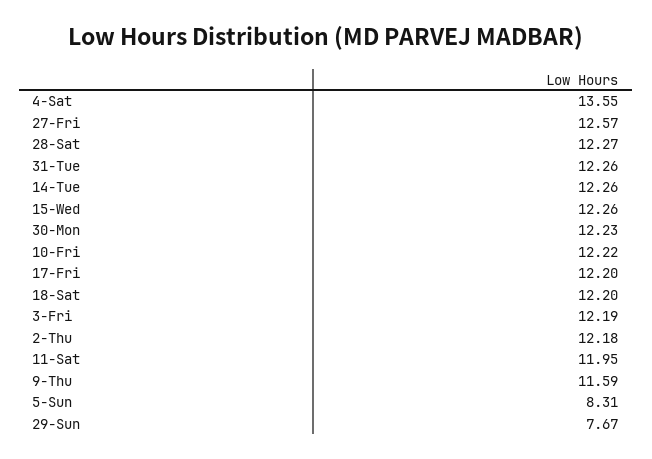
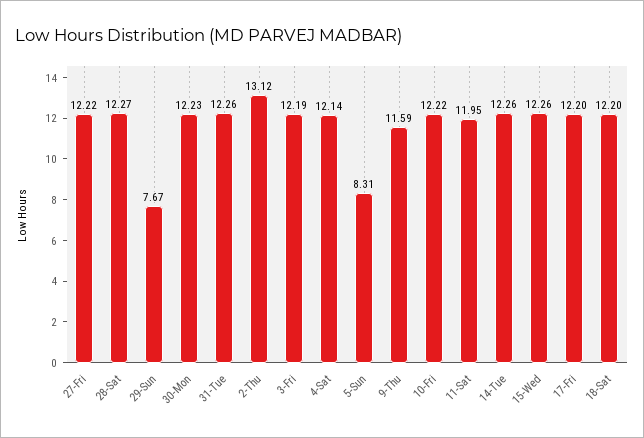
4-Sat: 13.55 -> 12.14
27-Fri: 12.57 -> 12.22
2-Thu: 12.18 -> 13.12

